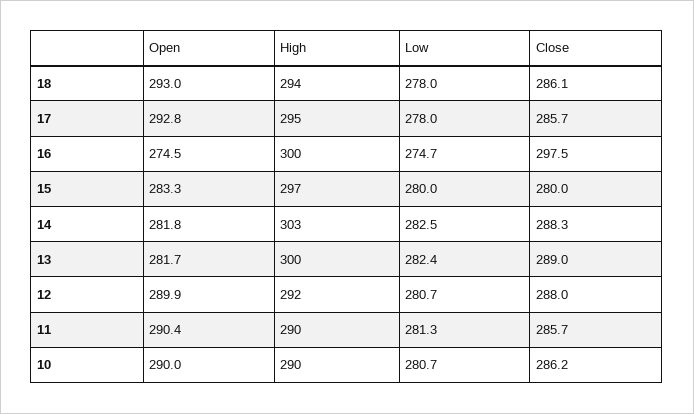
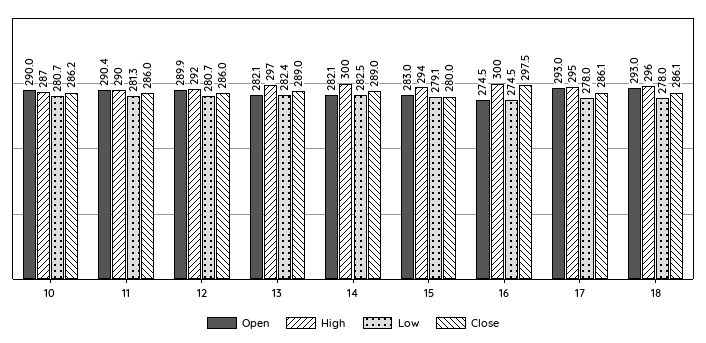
High, 18: 294 -> 296
Open, 17: 292.8 -> 293
Close, 17: 285.7 -> 286.1
Low, 16: 274.7 -> 274.5
Open, 15: 283.3 -> 283
High, 15: 297 -> 294
Low, 15: 280 -> 279.1
Open, 14: 281.8 -> 282.1
High, 14: 303 -> 300
Close, 14: 288.3 -> 289
Open, 13: 281.7 -> 282.1
High, 13: 300 -> 297
Close, 12: 288 -> 286
Close, 11: 285.7 -> 286
High, 10: 290 -> 287

